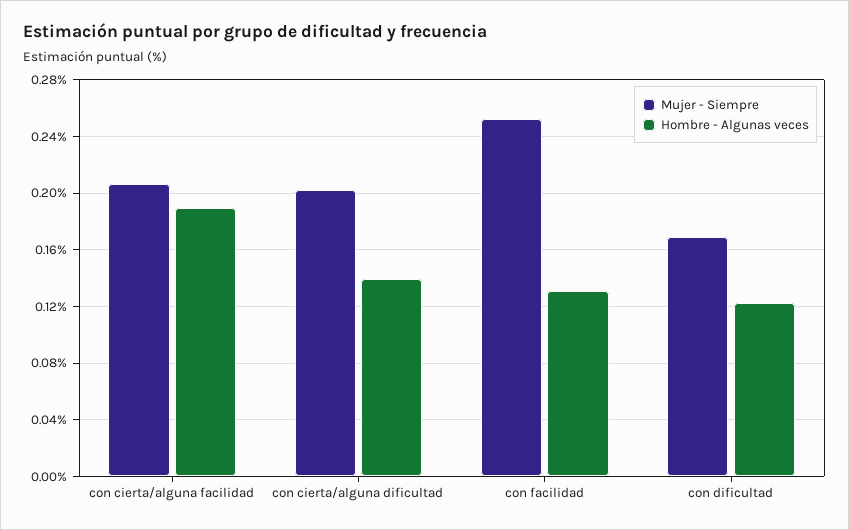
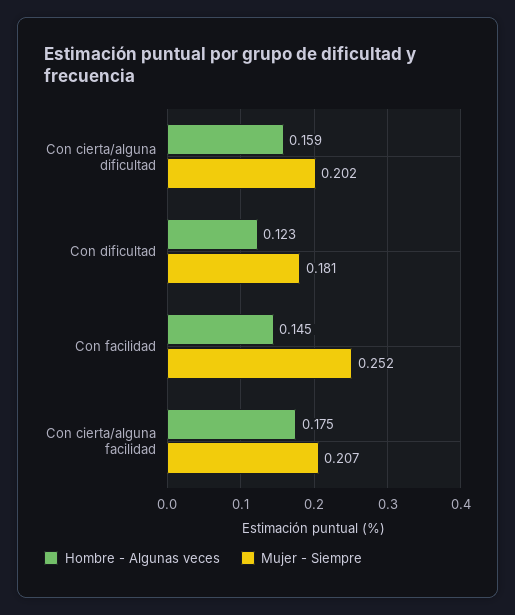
Hombre - Algunas veces, con cierta/alguna facilidad: 0.19 -> 0.175
Hombre - Algunas veces, con cierta/alguna dificultad: 0.14 -> 0.159
Hombre - Algunas veces, con facilidad: 0.13 -> 0.145
Mujer - Siempre, con dificultad: 0.17 -> 0.181

